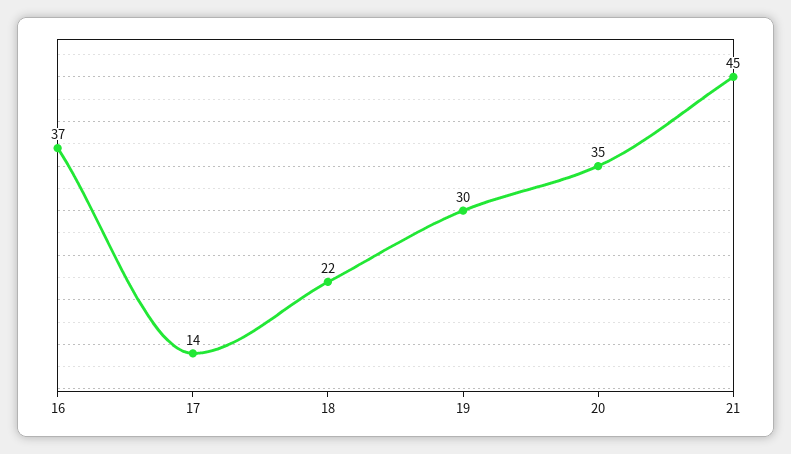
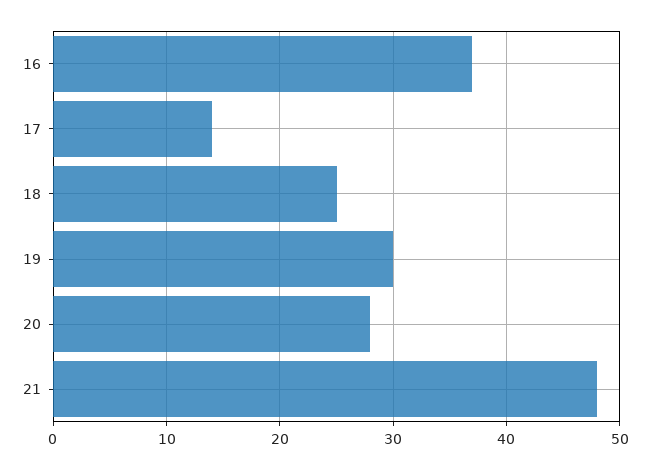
18: 22 -> 25
20: 35 -> 28
21: 45 -> 48

